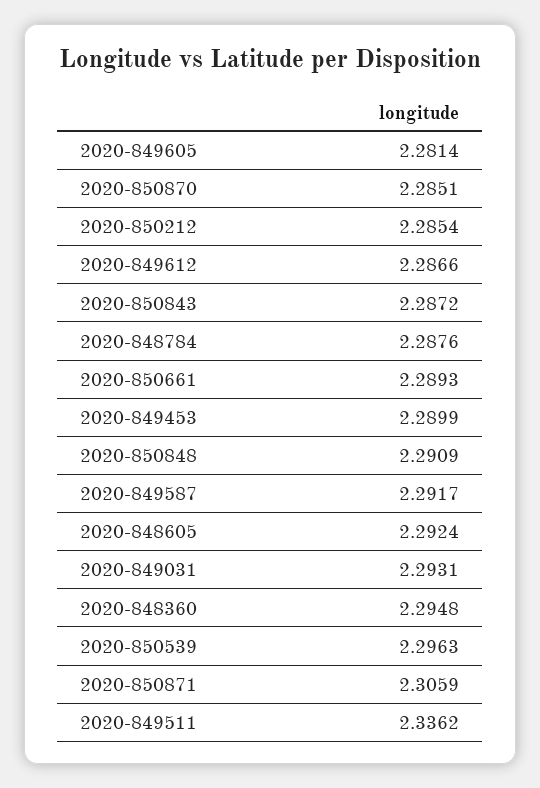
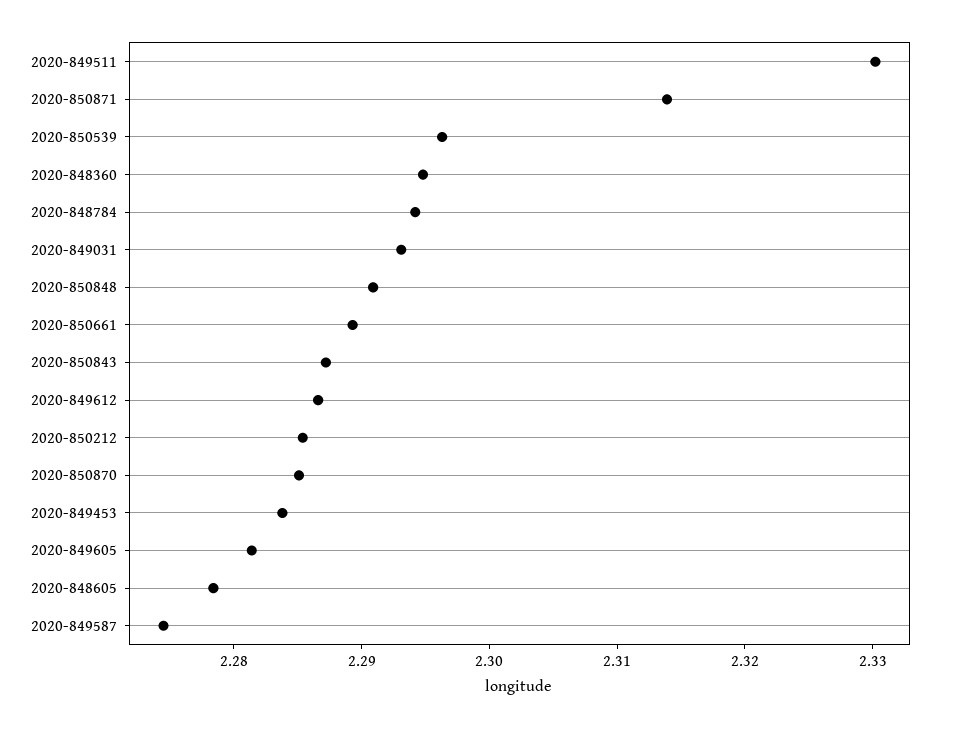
2020-848784: 2.2876 -> 2.294
2020-849453: 2.2899 -> 2.284
2020-849587: 2.2917 -> 2.274
2020-848605: 2.2924 -> 2.278
2020-850871: 2.3059 -> 2.314
2020-849511: 2.3362 -> 2.33

